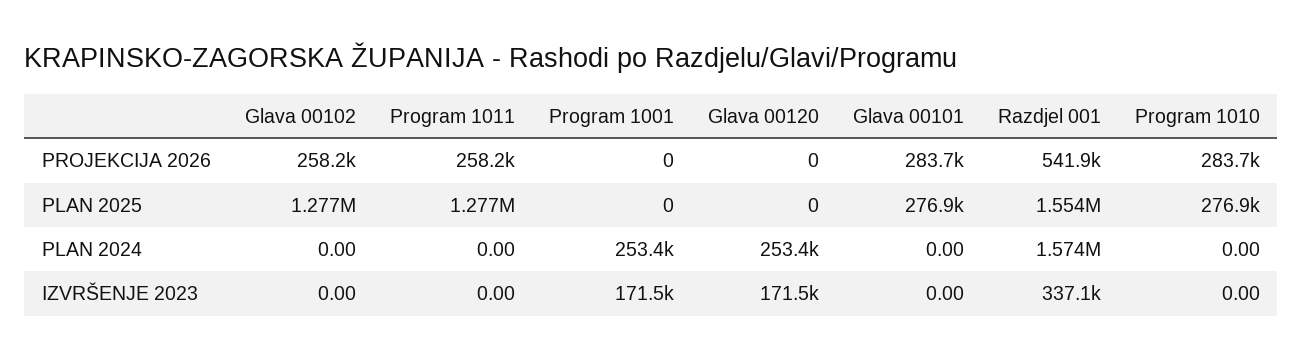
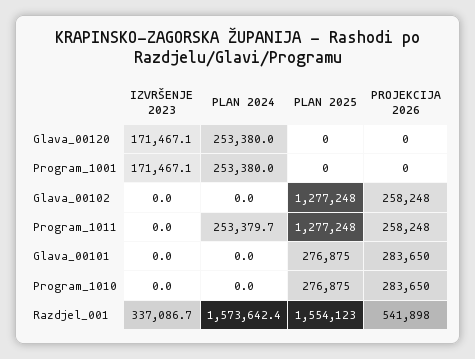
Program 1011, PLAN 2024: 0 -> 253379.7

